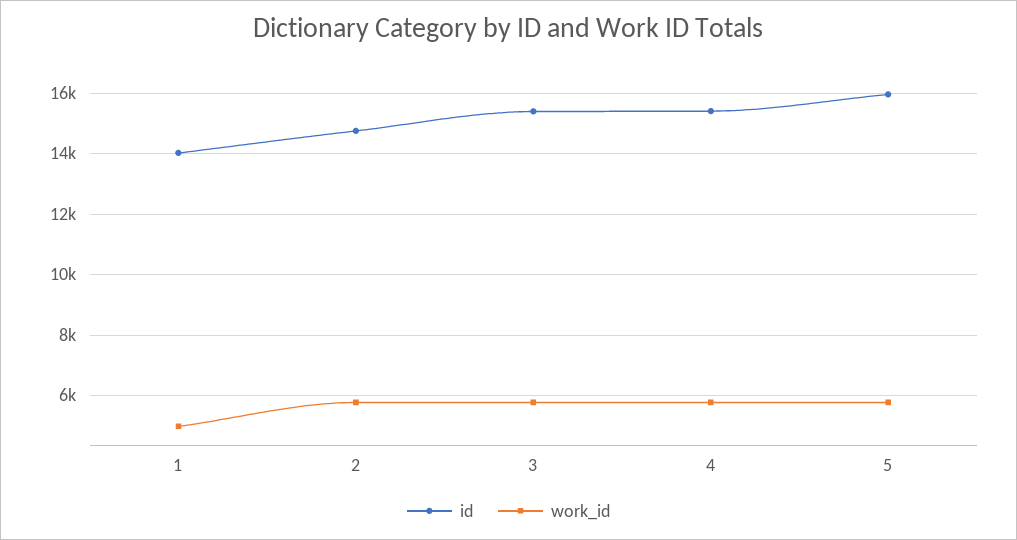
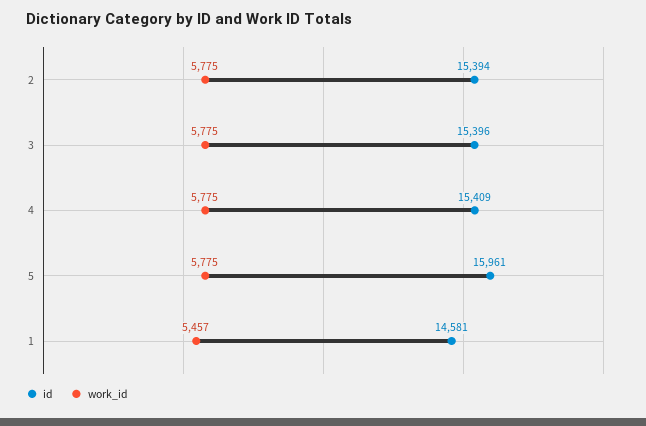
id, 1: 14000 -> 14581
work_id, 1: 5000 -> 5457
id, 2: 14800 -> 15394

